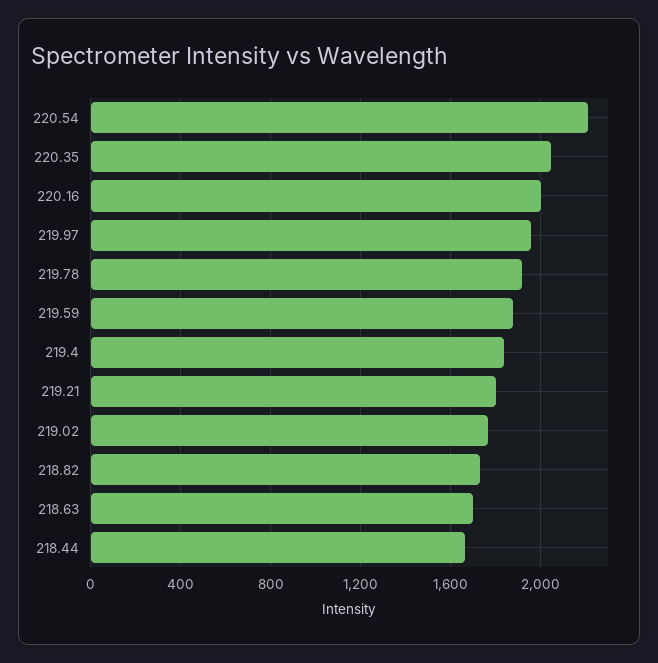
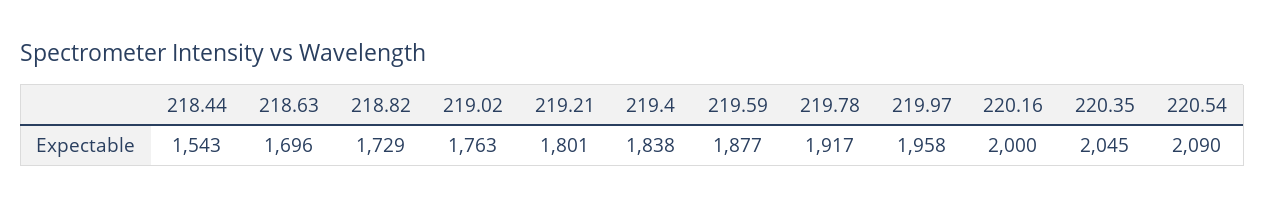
220.54: 2200 -> 2090
218.44: 1650 -> 1543

